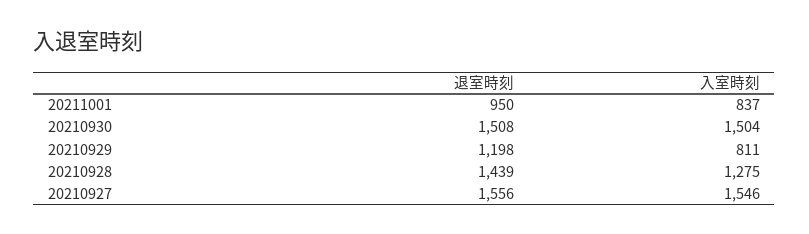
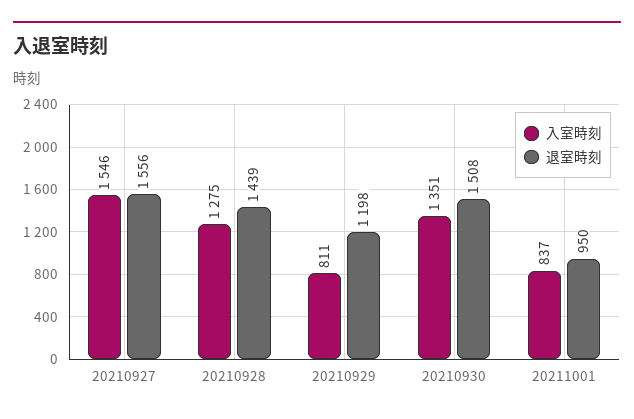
入室時刻, 20210930: 1504 -> 1351

